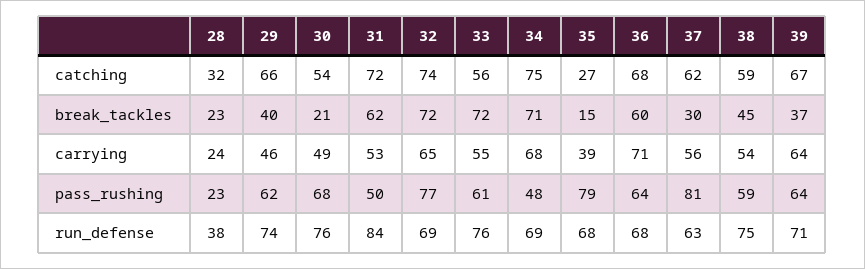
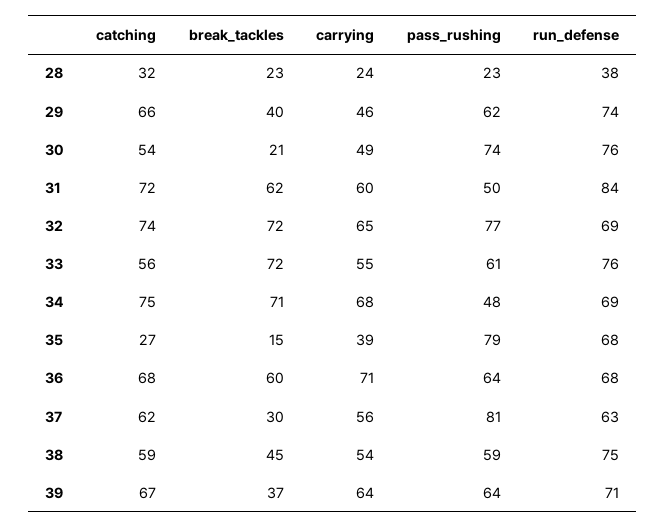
31, carrying: 53 -> 60
30, pass_rushing: 68 -> 74

